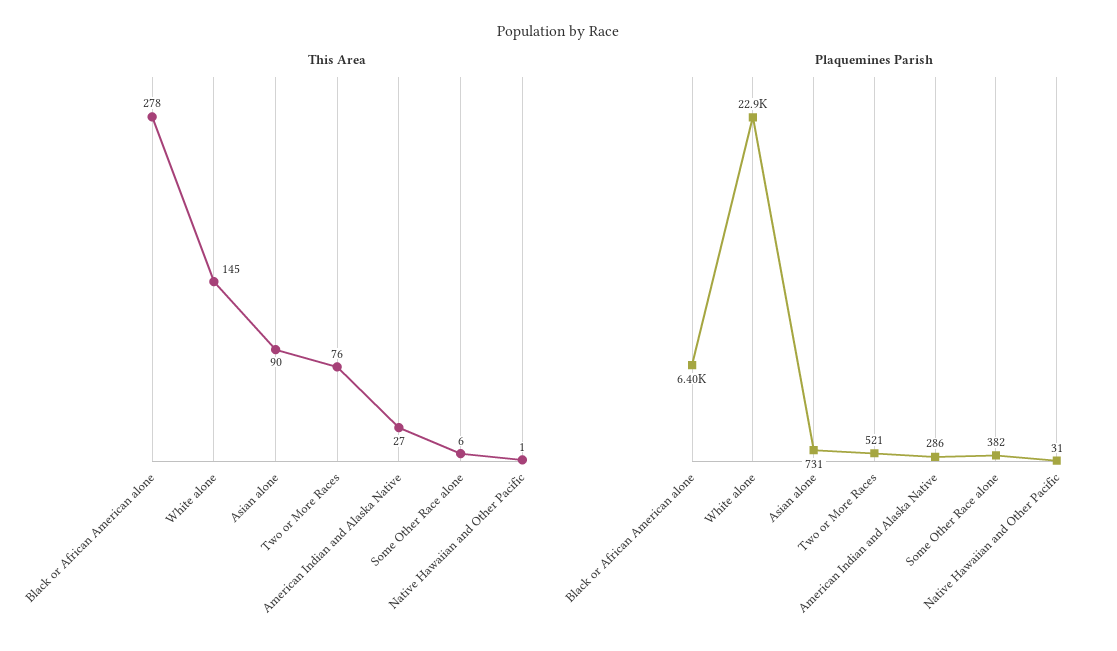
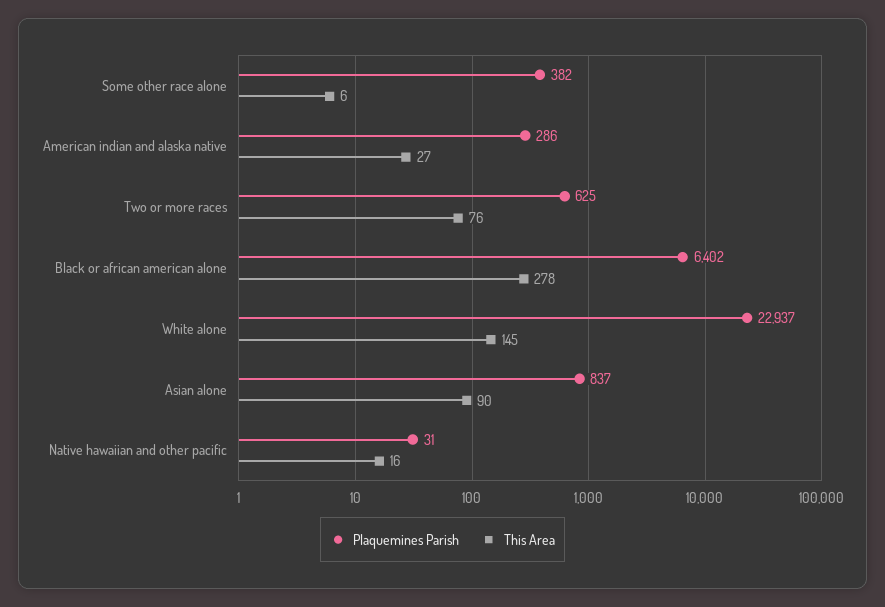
This Area, Native Hawaiian and Other Pacific: 1 -> 16
Plaquemines Parish, Asian alone: 731 -> 837
Plaquemines Parish, Two or More Races: 521 -> 625

